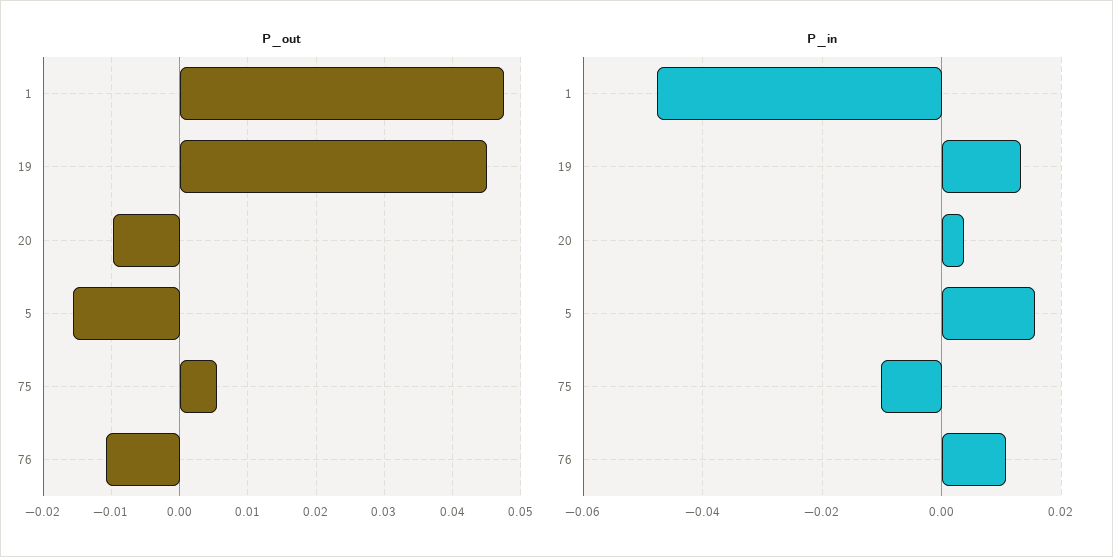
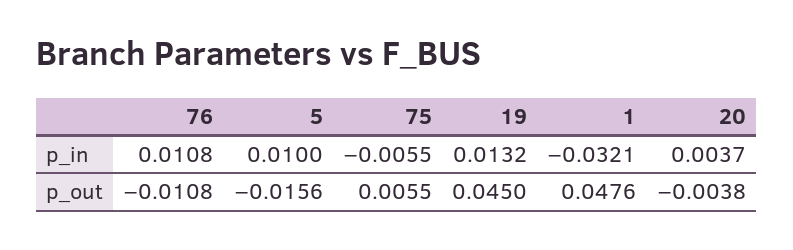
P_out, 20: -0.01 -> -0.0038
P_in, 1: -0.048 -> -0.0321
P_in, 5: 0.016 -> 0.01
P_in, 75: -0.01 -> -0.0055

